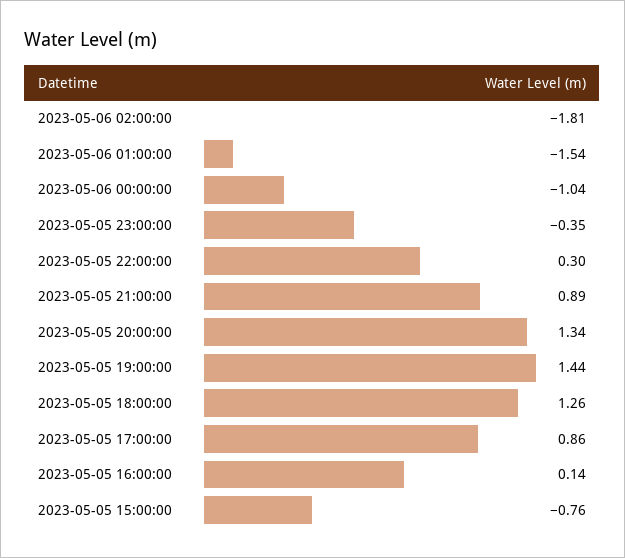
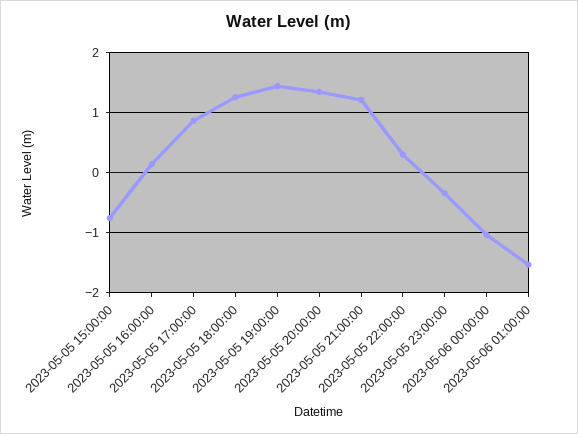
2023-05-06 02:00:00: -1.81 -> none
2023-05-05 21:00:00: 0.89 -> 1.2

